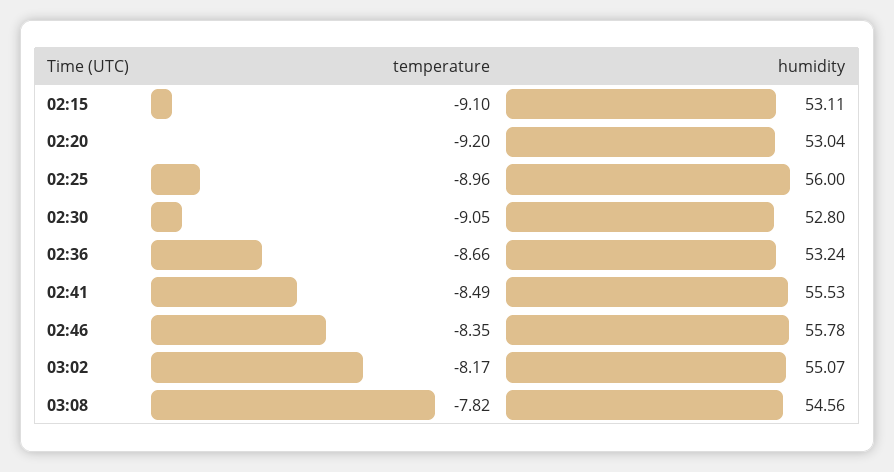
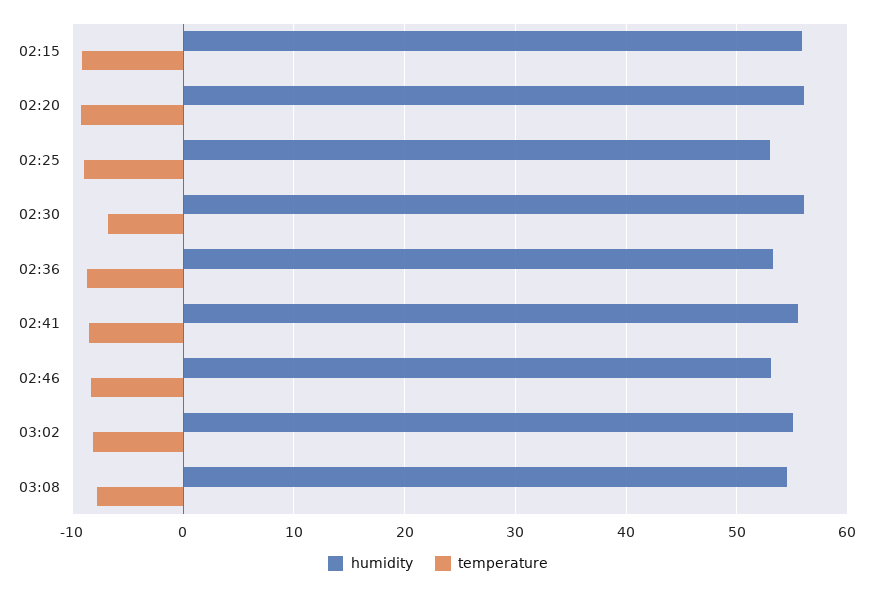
humidity, 02:15: 53.11 -> 56
humidity, 02:20: 53.04 -> 56
humidity, 02:25: 56 -> 53
temperature, 02:30: -9.05 -> -7
humidity, 02:30: 52.8 -> 56
humidity, 02:46: 55.78 -> 53

